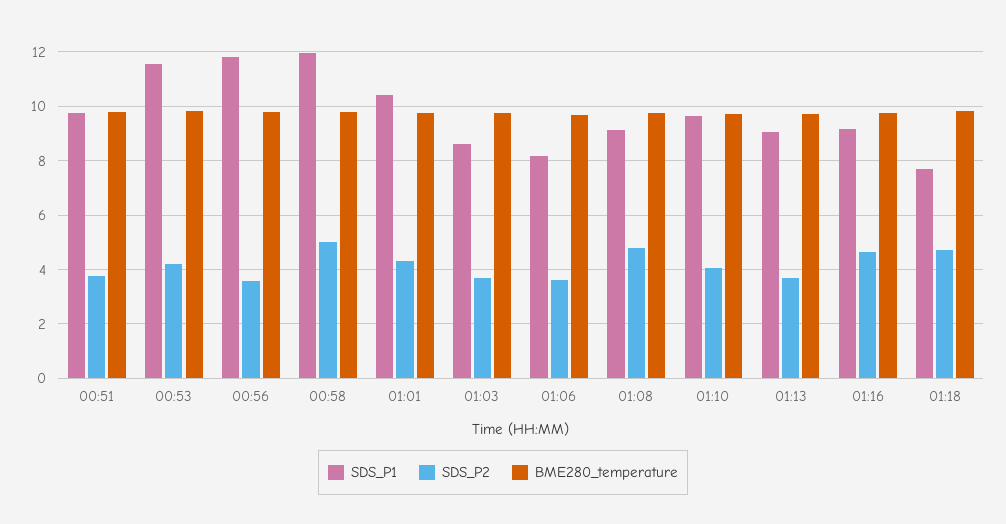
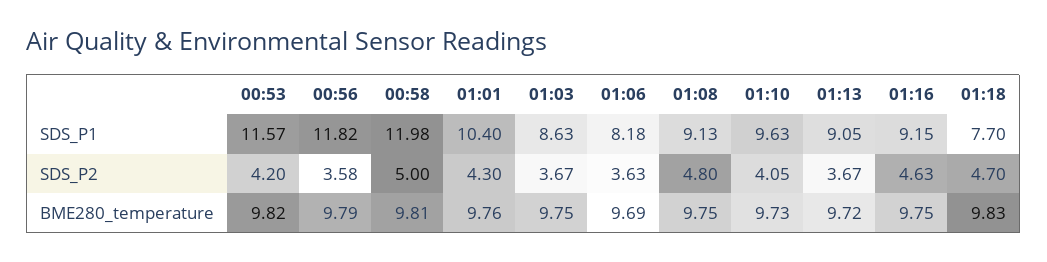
SDS_P1, 00:51: 9.75 -> none
SDS_P2, 00:51: 3.75 -> none
BME280_temperature, 00:51: 9.75 -> none

